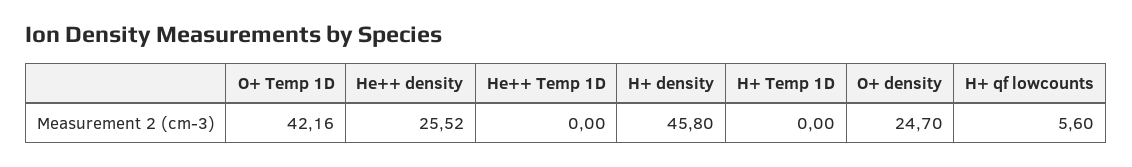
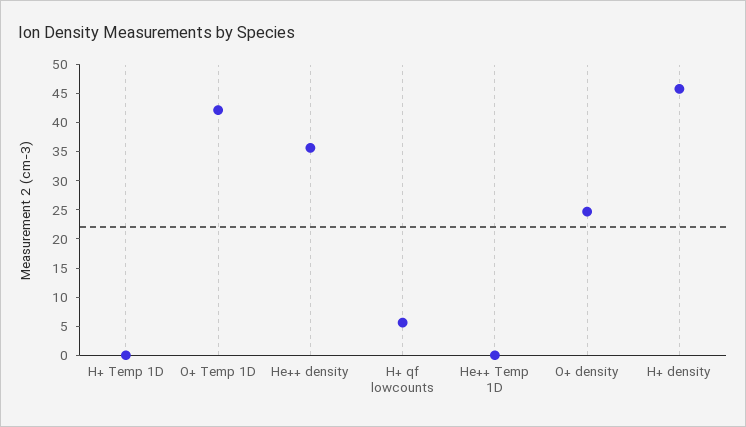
He++ density: 25.52 -> 35

